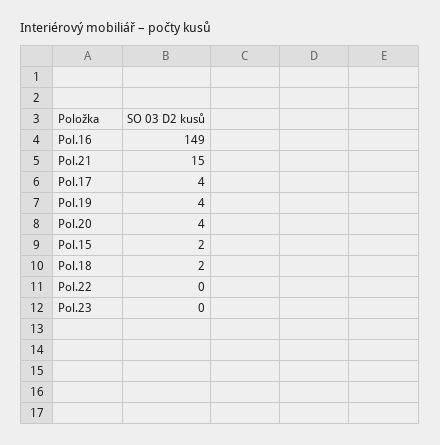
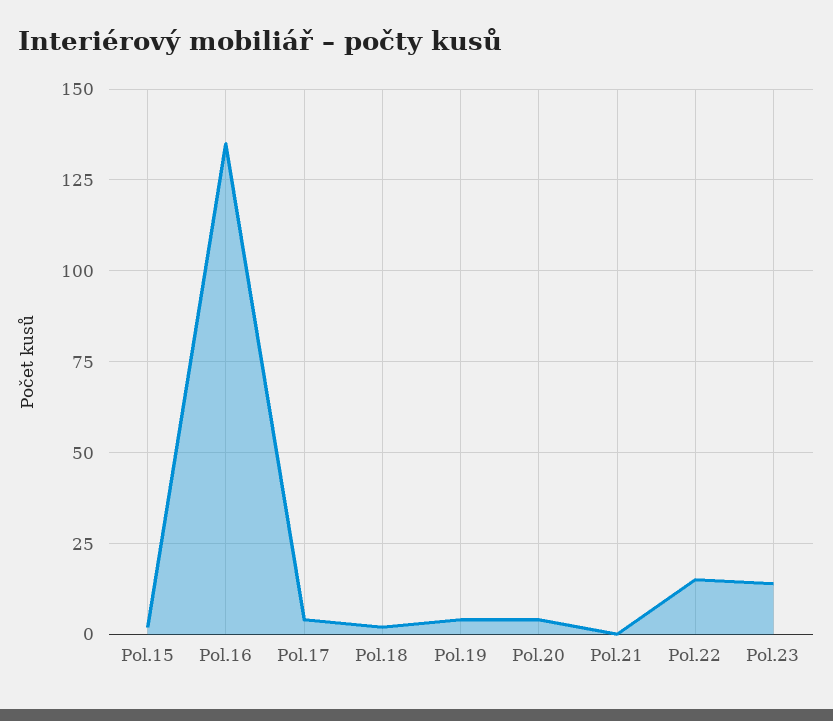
Pol.16: 149 -> 135
Pol.21: 15 -> 0
Pol.22: 0 -> 15
Pol.23: 0 -> 15

